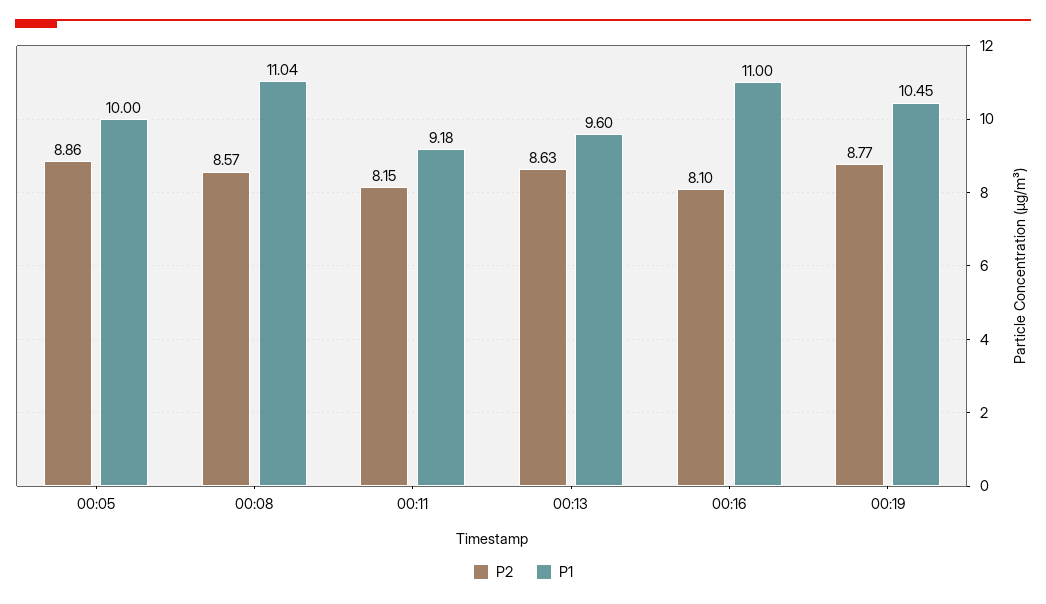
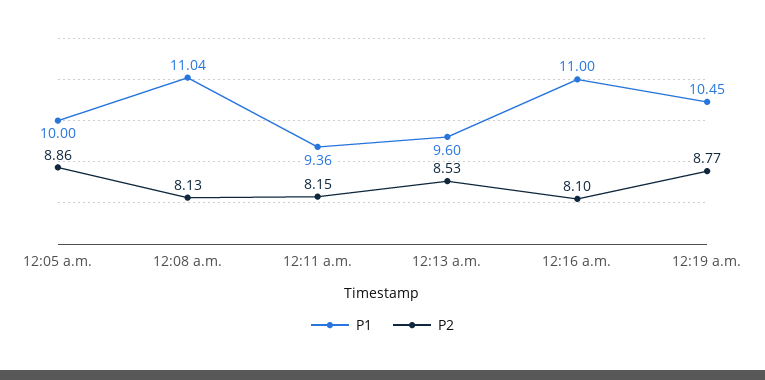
P2, 00:08: 8.57 -> 8.13
P1, 00:11: 9.18 -> 9.36
P2, 00:13: 8.63 -> 8.53

